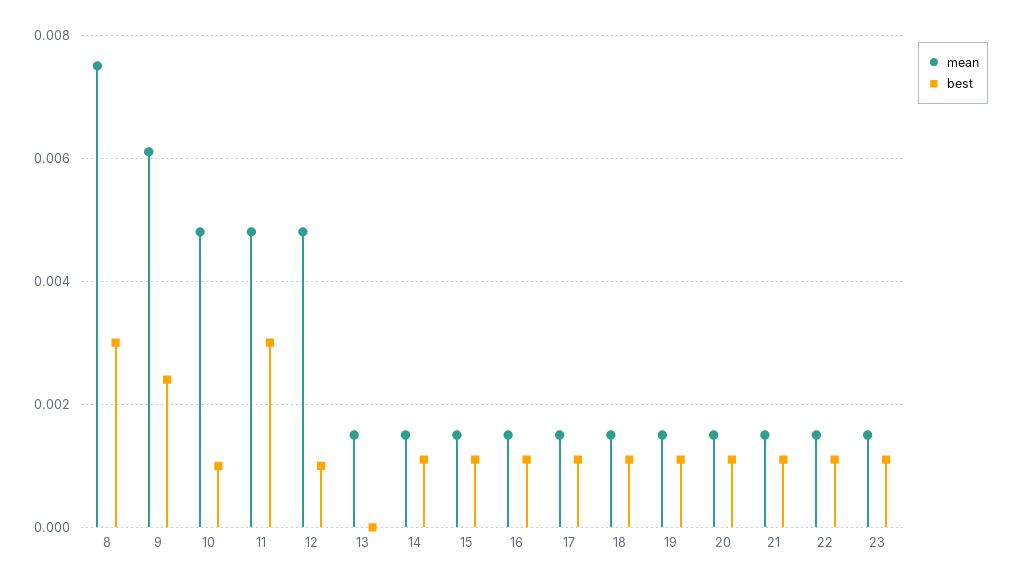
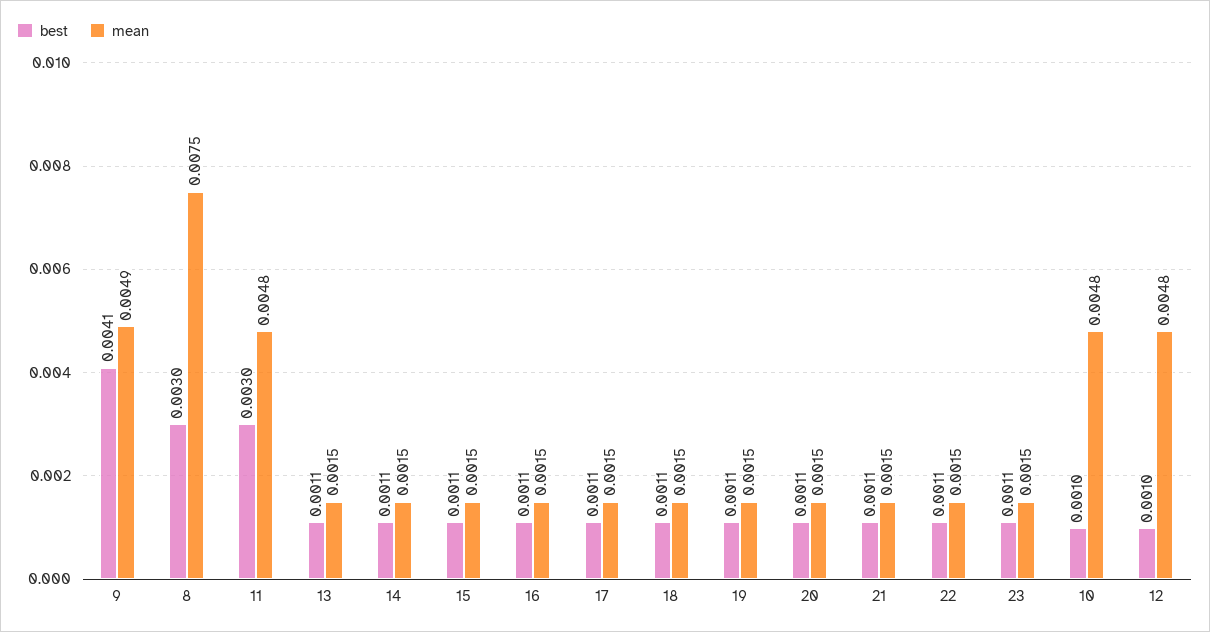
mean, 9: 0.006 -> 0.0049
best, 9: 0.0025 -> 0.0041
best, 13: 0 -> 0.0011

